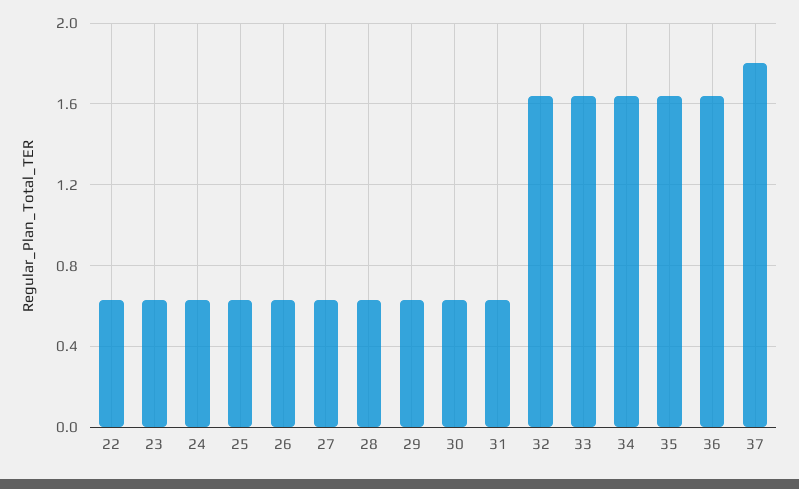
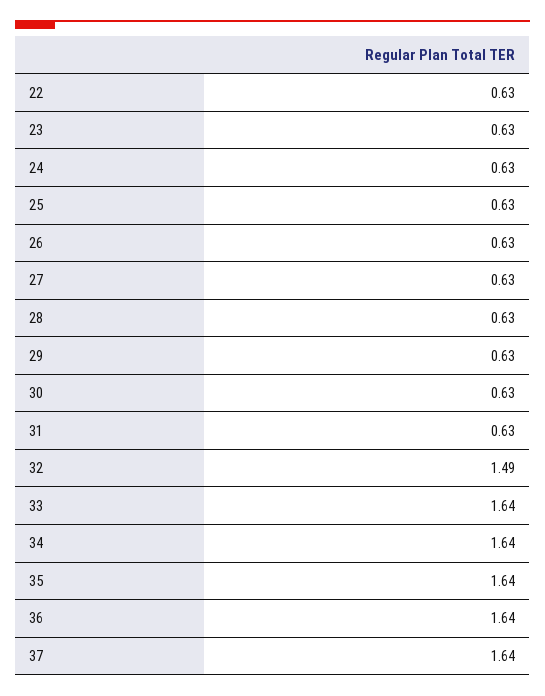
32: 1.65 -> 1.49
37: 1.8 -> 1.64

